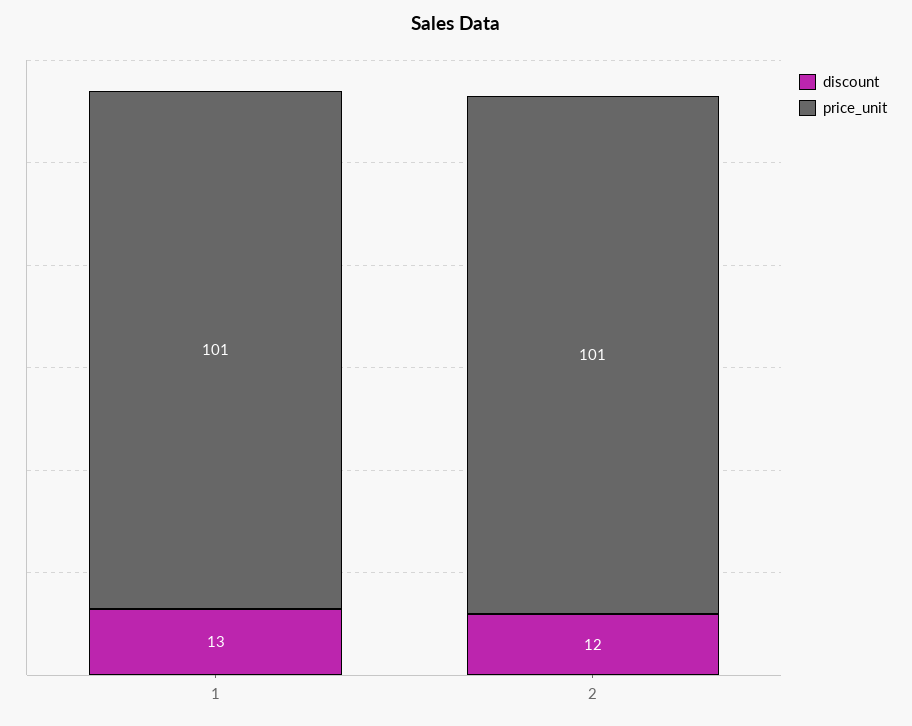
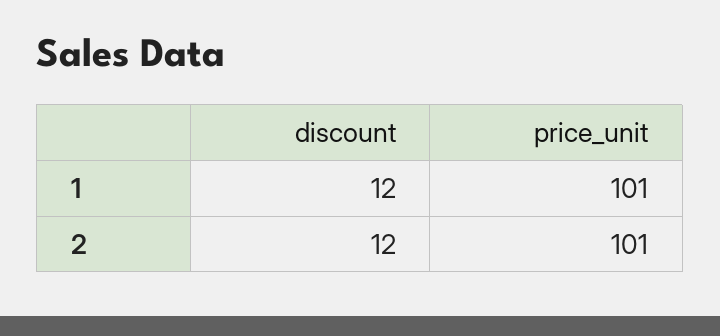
discount, 1: 13 -> 12

